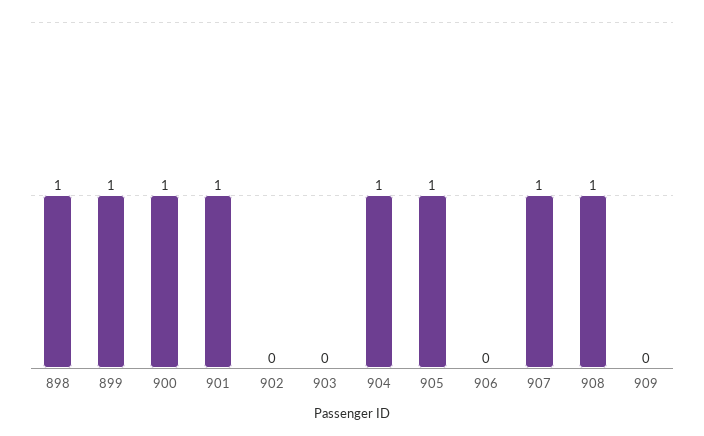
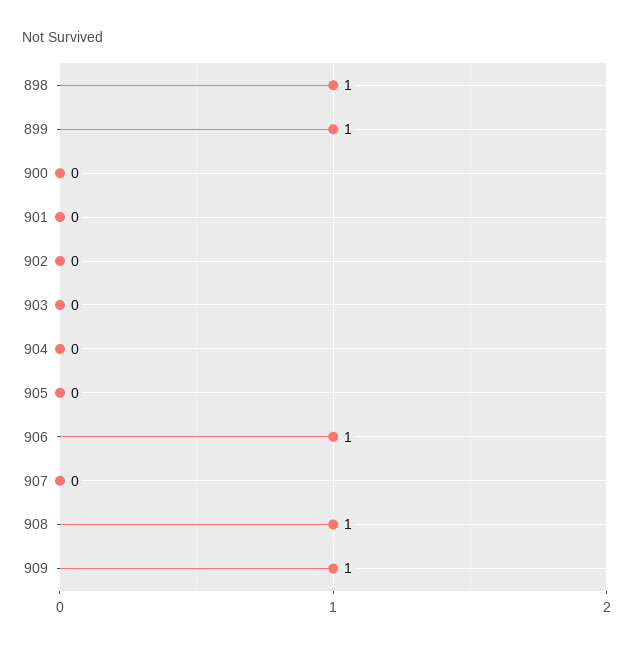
900: 1 -> 0
901: 1 -> 0
904: 1 -> 0
905: 1 -> 0
906: 0 -> 1
907: 1 -> 0
909: 0 -> 1

